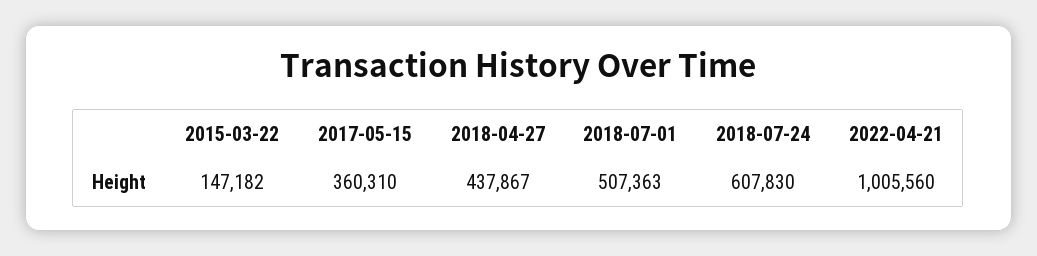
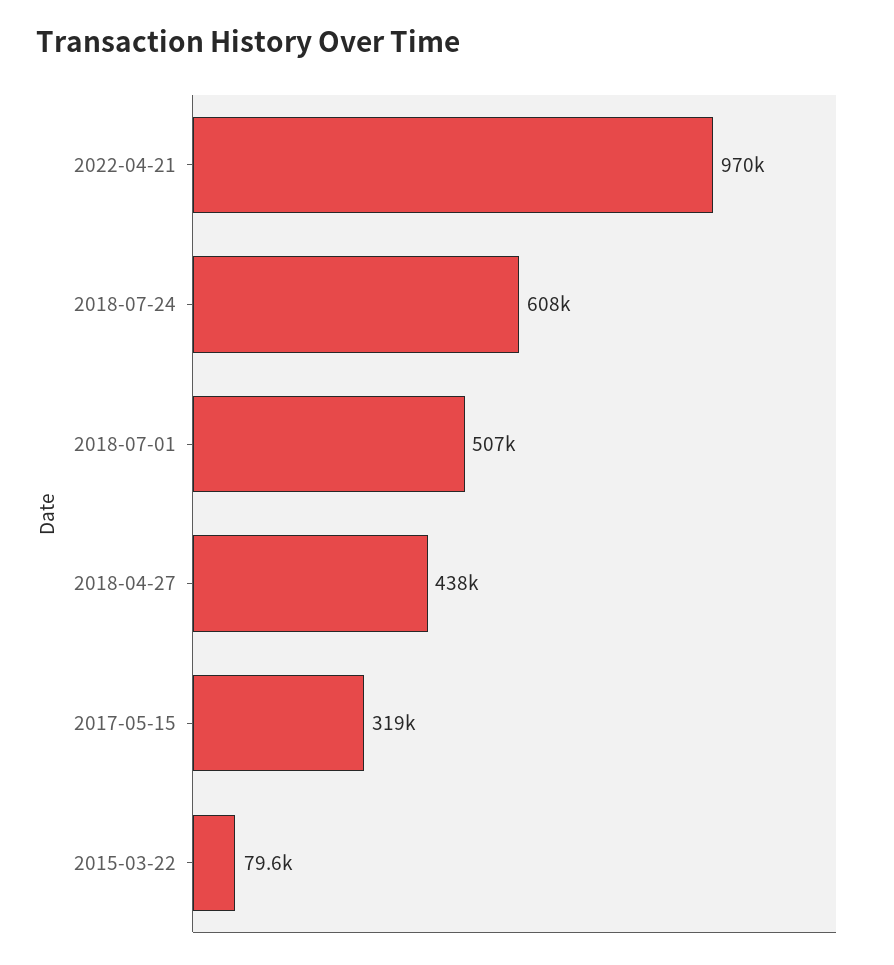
2015-03-22: 147182 -> 79600
2017-05-15: 360310 -> 319000
2022-04-21: 1005560 -> 970000

